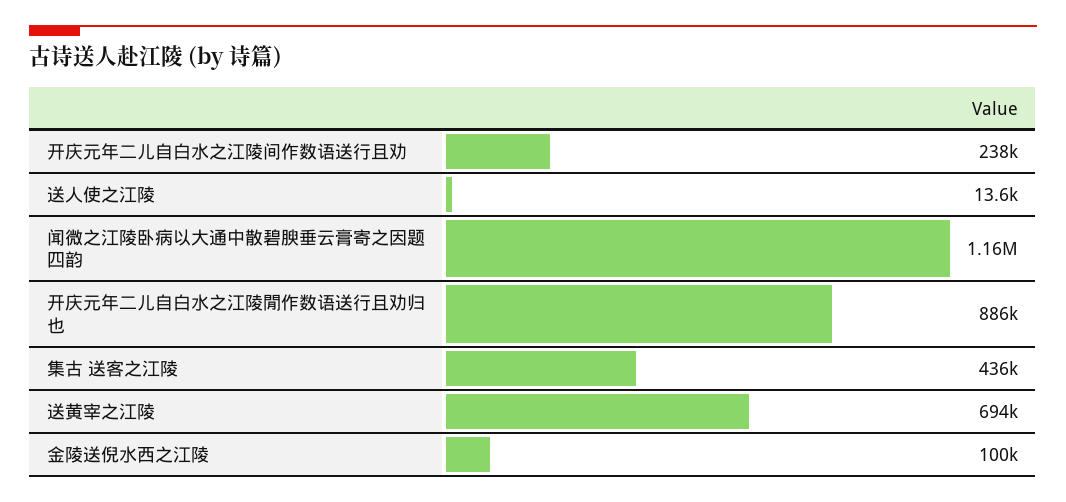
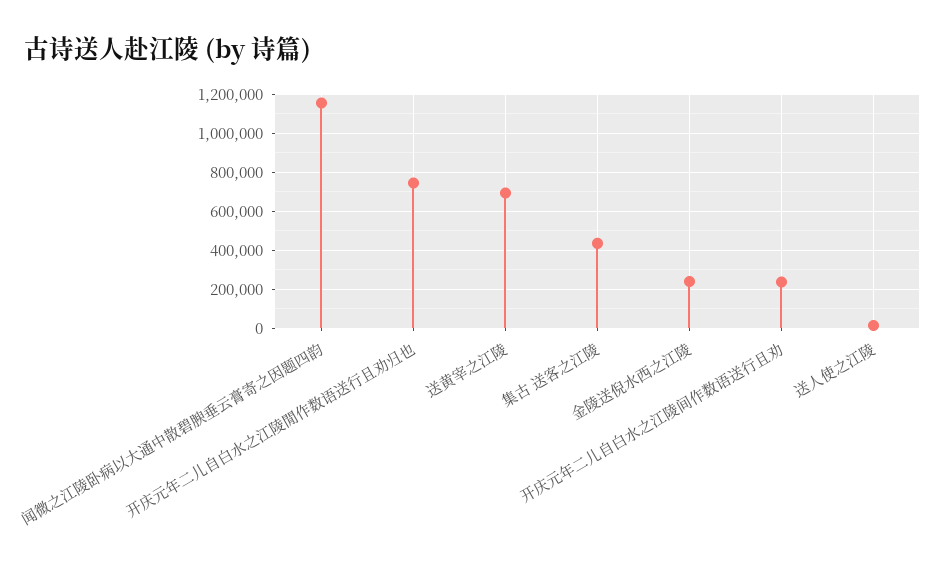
开庆元年二儿自白水之江陵閒作数语送行且劝归也: 886000 -> 750000
金陵送倪水西之江陵: 100000 -> 250000

